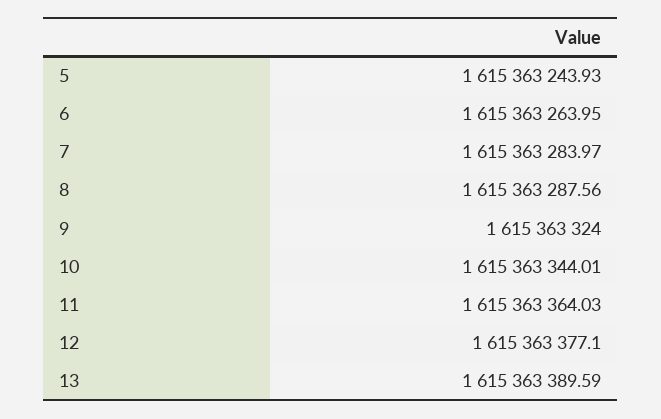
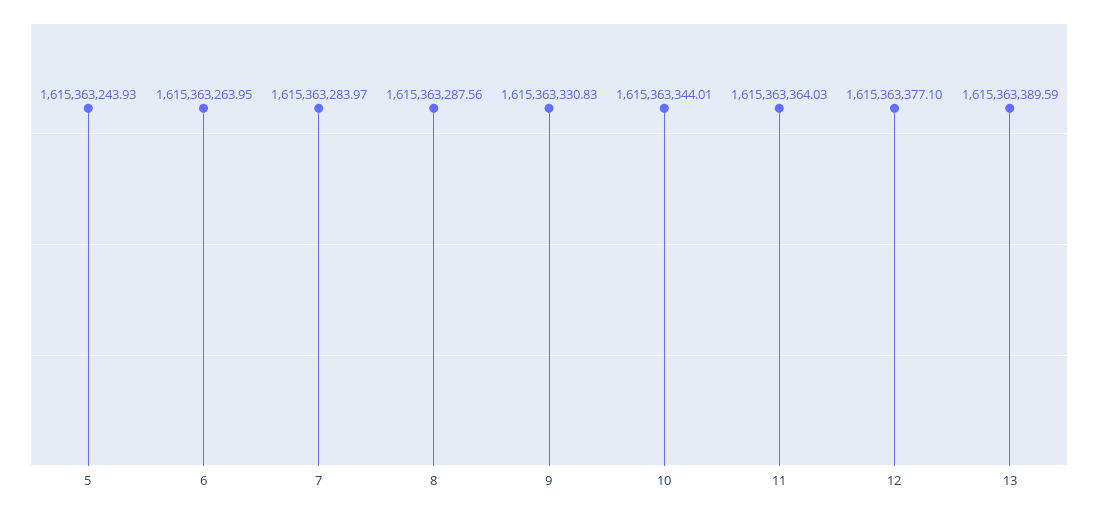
9: 1615363324 -> 1615363330.83

